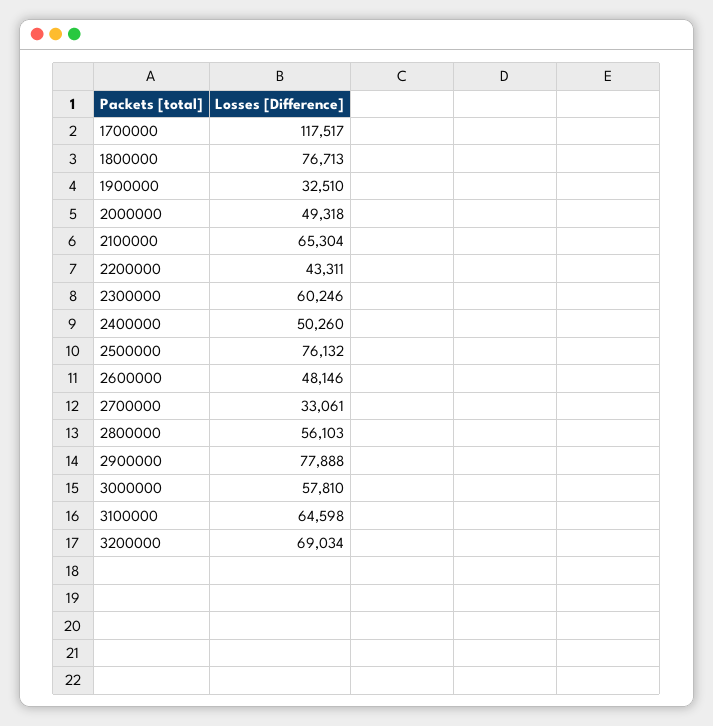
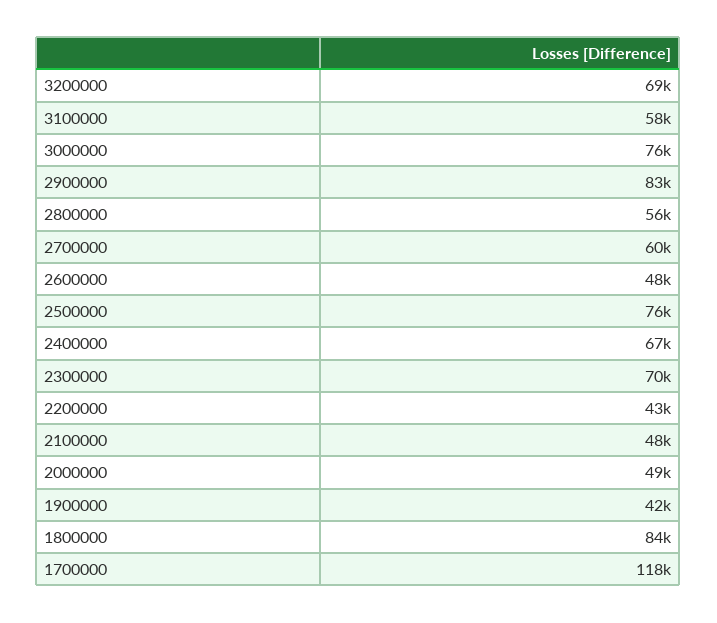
1800000: 76713 -> 84000
1900000: 32510 -> 42000
2100000: 65304 -> 48000
2300000: 60246 -> 70000
2400000: 50260 -> 67000
2700000: 33061 -> 60000
2900000: 77888 -> 83000
3000000: 57810 -> 76000
3100000: 64598 -> 58000

